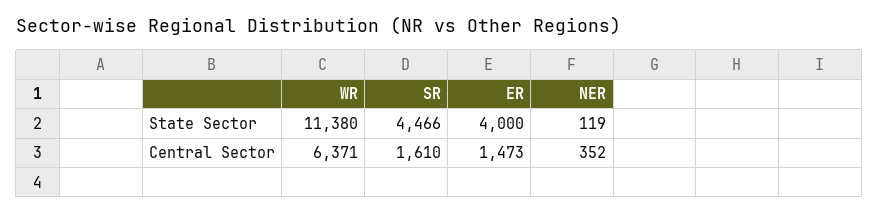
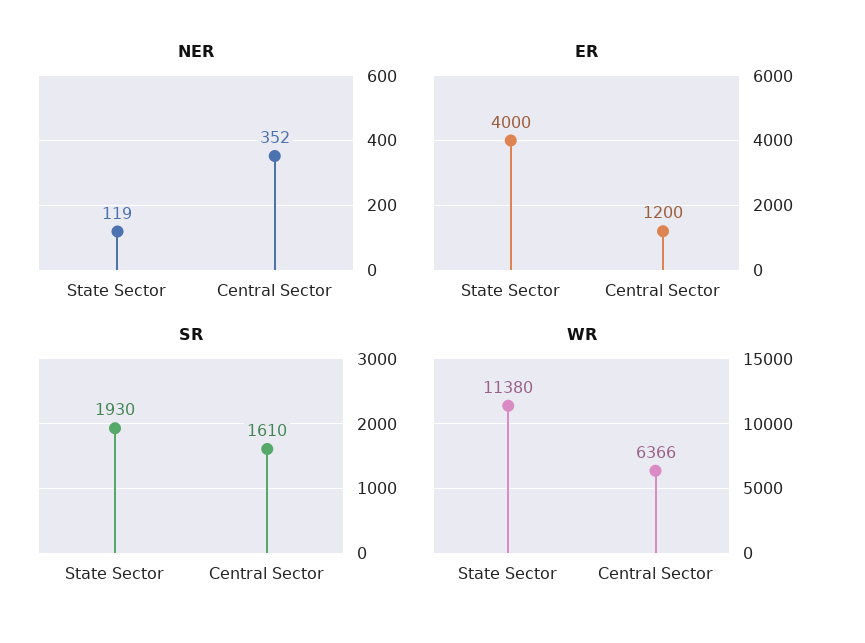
SR, State Sector: 4466 -> 1930
WR, Central Sector: 6371 -> 6366
ER, Central Sector: 1473 -> 1200

